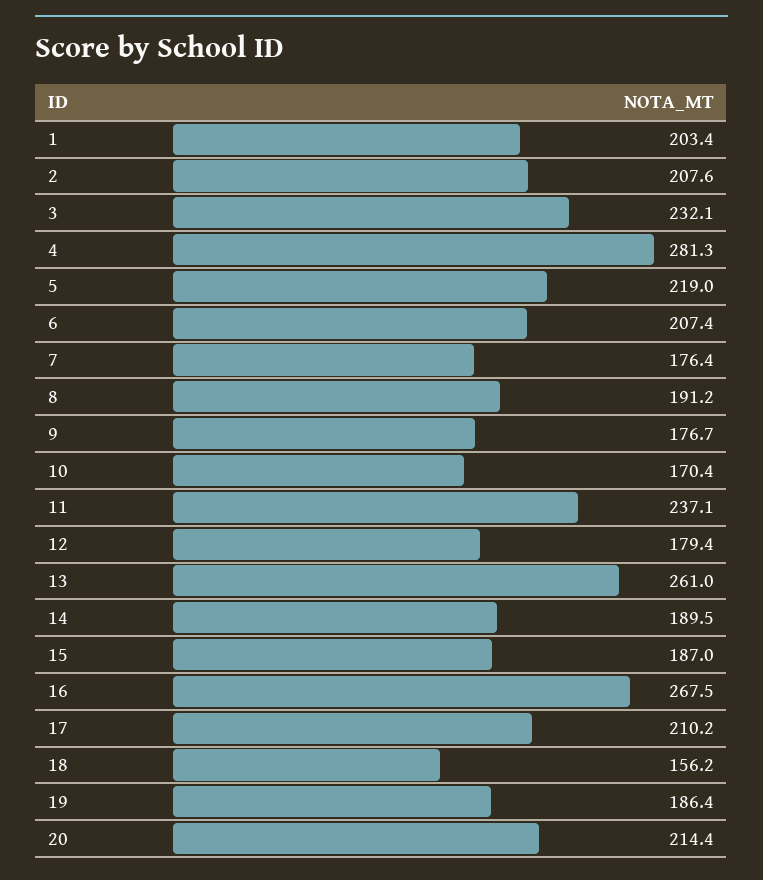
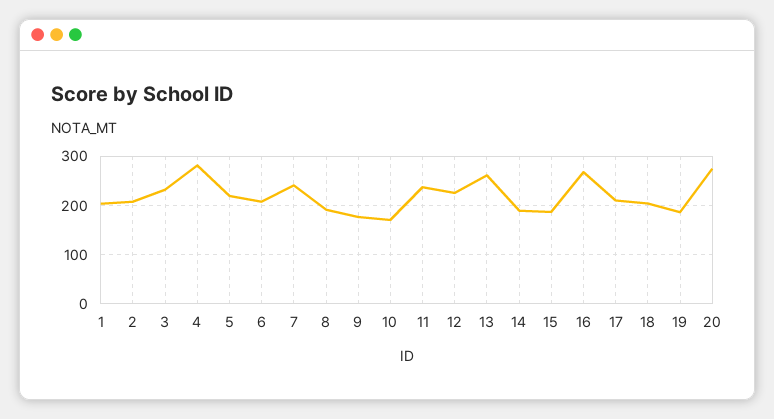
7: 176.4 -> 240
12: 179.4 -> 220
18: 156.2 -> 200
20: 214.4 -> 280

